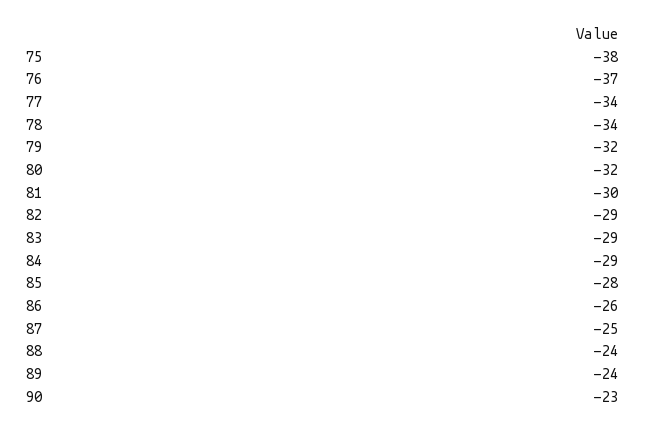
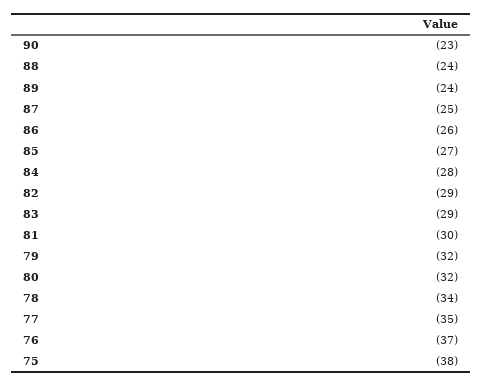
77: -34 -> -35
84: -29 -> -28
85: -28 -> -27

